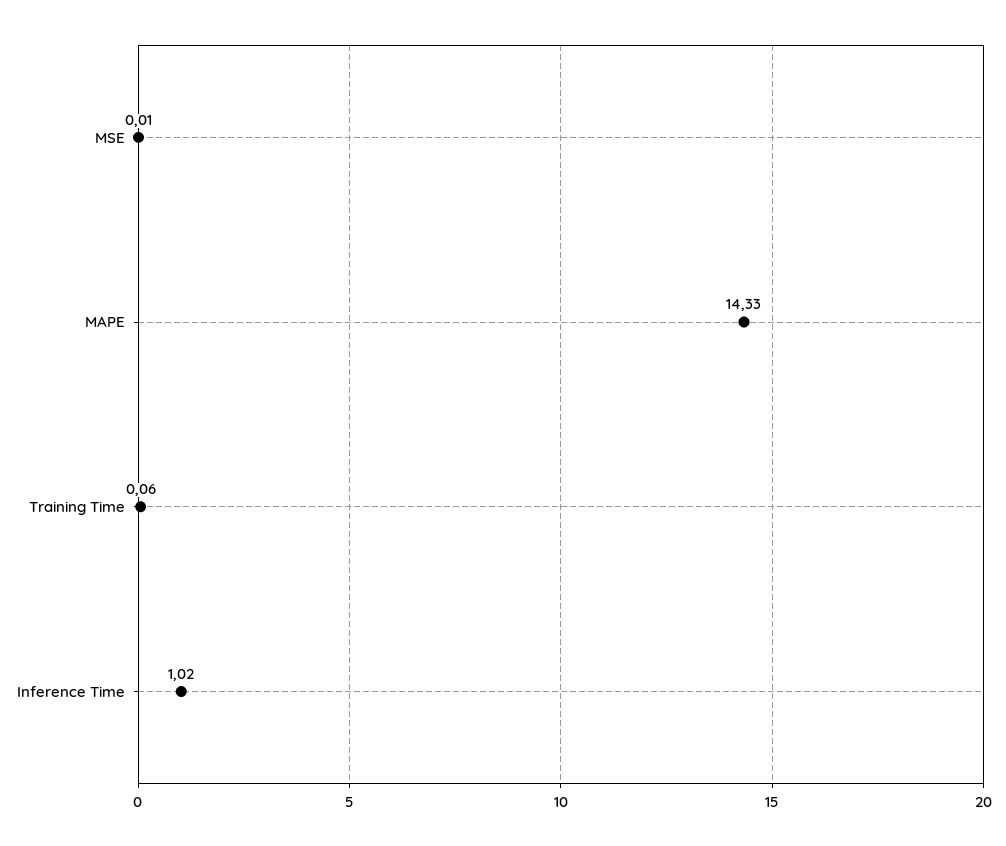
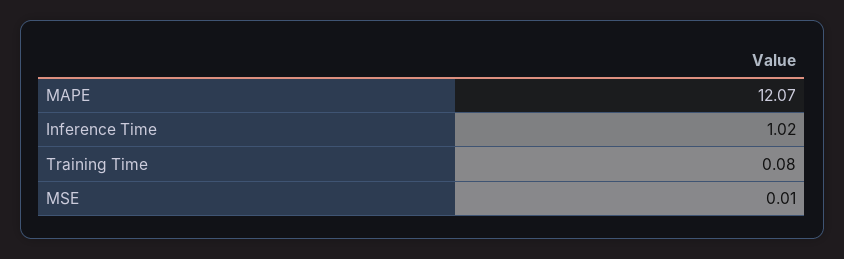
MAPE: 14.33 -> 12.07
Training Time: 0.06 -> 0.08

